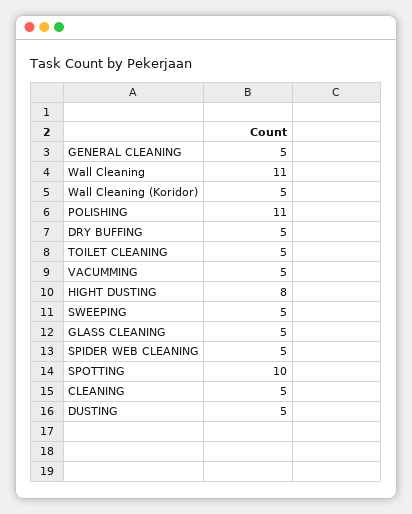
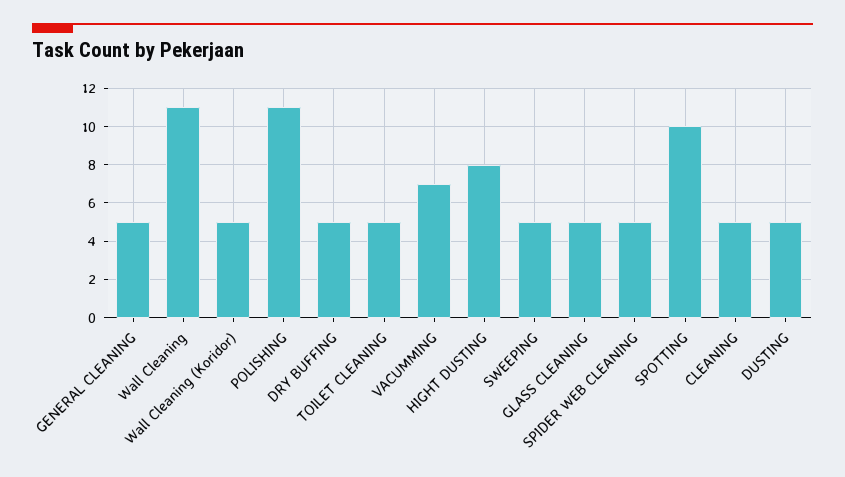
VACUMMING: 5 -> 7

